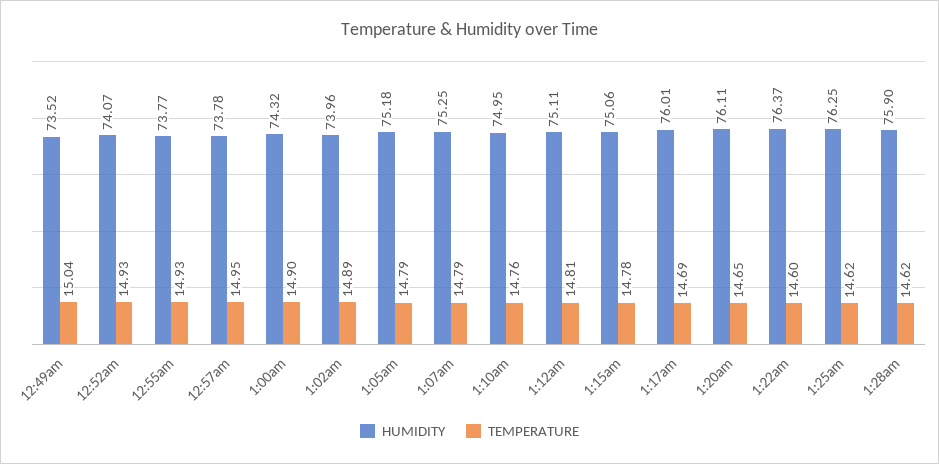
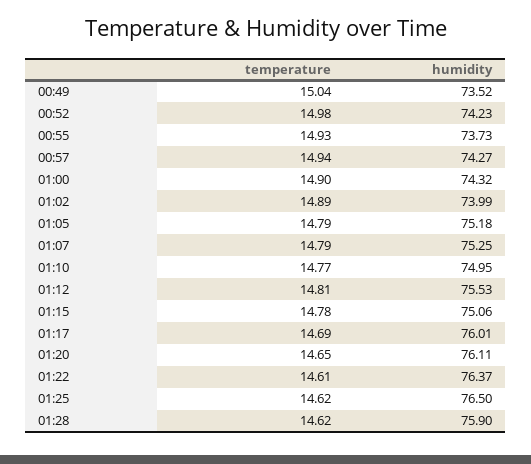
HUMIDITY, 12:52am: 74.07 -> 74.23
TEMPERATURE, 12:52am: 14.93 -> 14.98
HUMIDITY, 12:55am: 73.77 -> 73.73
HUMIDITY, 12:57am: 73.78 -> 74.27
TEMPERATURE, 12:57am: 14.95 -> 14.94
HUMIDITY, 1:02am: 73.96 -> 73.99
TEMPERATURE, 1:10am: 14.76 -> 14.77
HUMIDITY, 1:12am: 75.11 -> 75.53
TEMPERATURE, 1:22am: 14.6 -> 14.61
HUMIDITY, 1:25am: 76.25 -> 76.5

